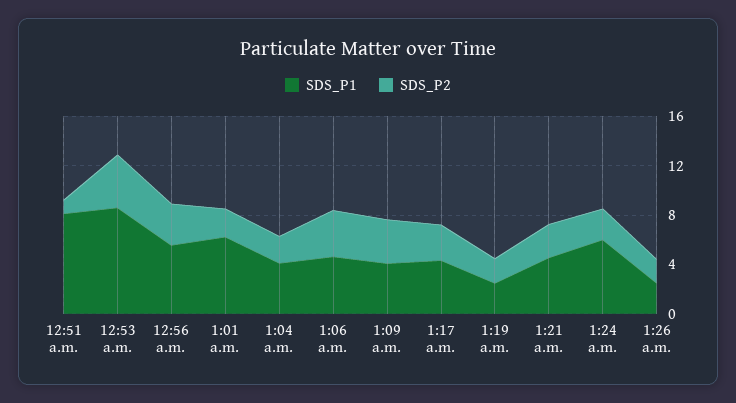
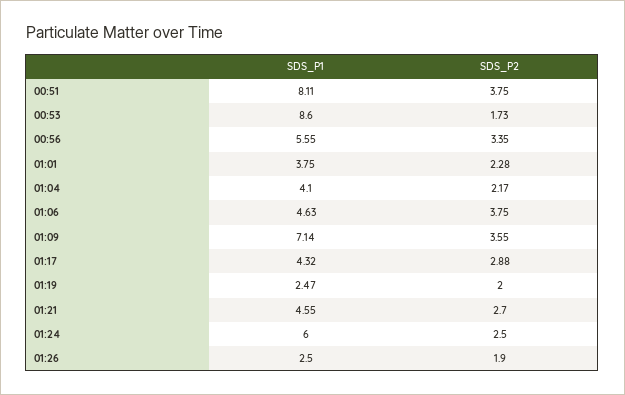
SDS_P2, 12:51 a.m.: 1 -> 3.75
SDS_P2, 12:53 a.m.: 4 -> 1.73
SDS_P1, 1:01 a.m.: 6 -> 3.75
SDS_P1, 1:09 a.m.: 4 -> 7.14

